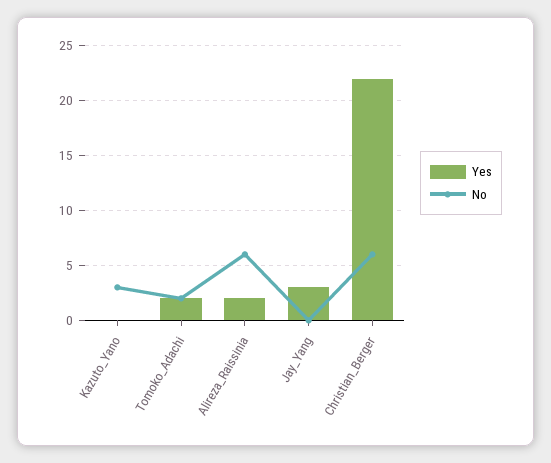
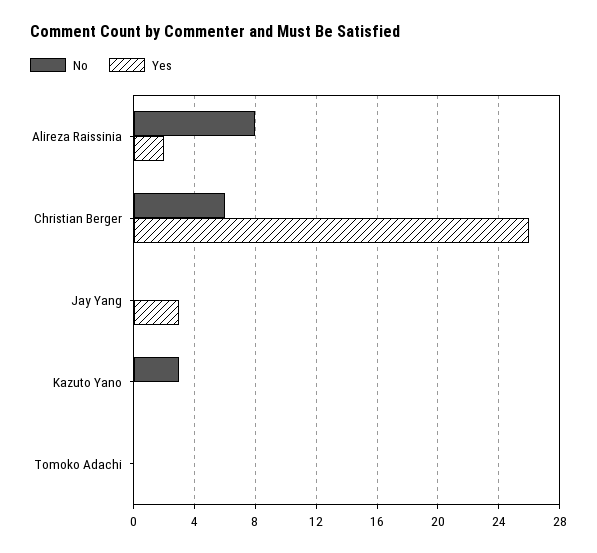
Yes, Tomoko_Adachi: 2 -> 0
No, Tomoko_Adachi: 2 -> 0
No, Alireza_Raissinia: 6 -> 8
Yes, Christian_Berger: 22 -> 26

